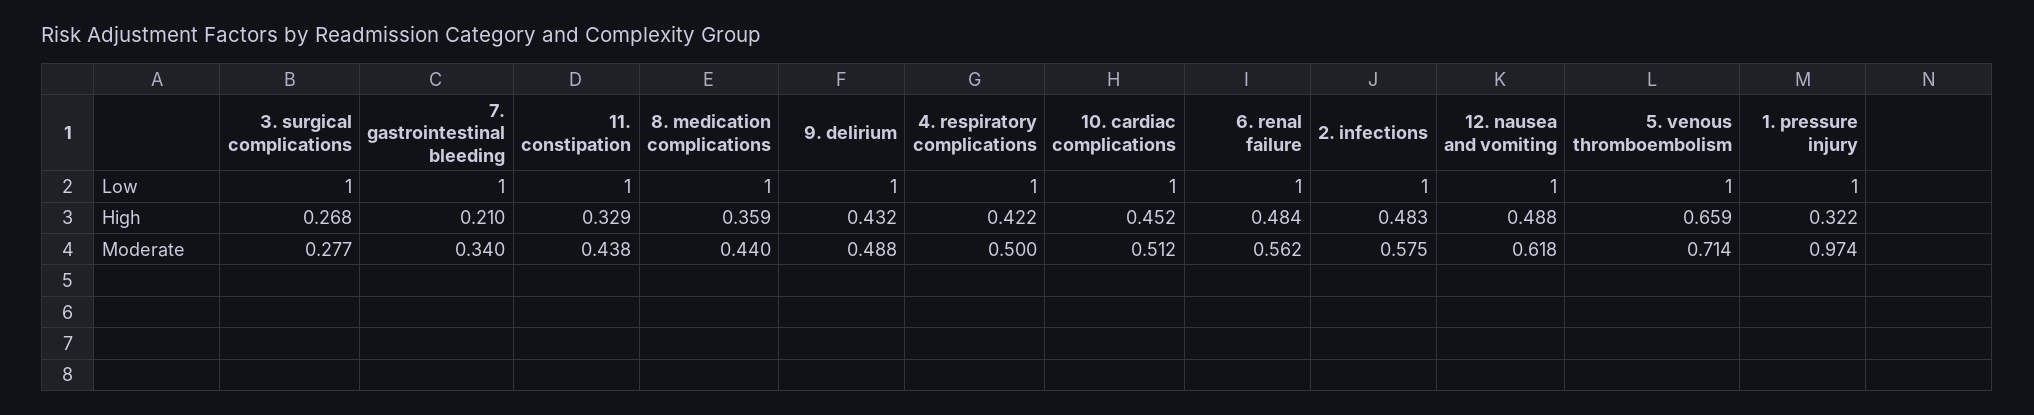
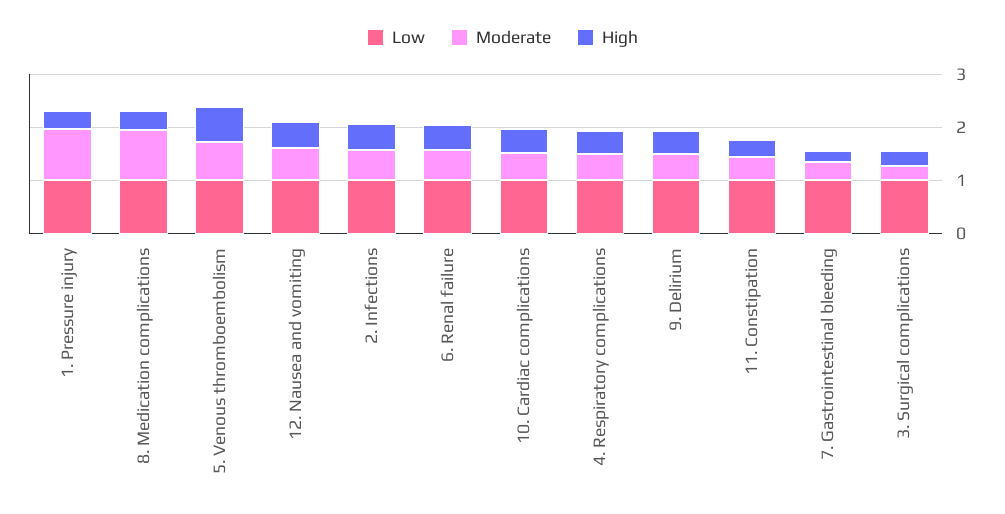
Moderate, 8. medication complications: 0.44 -> 1

